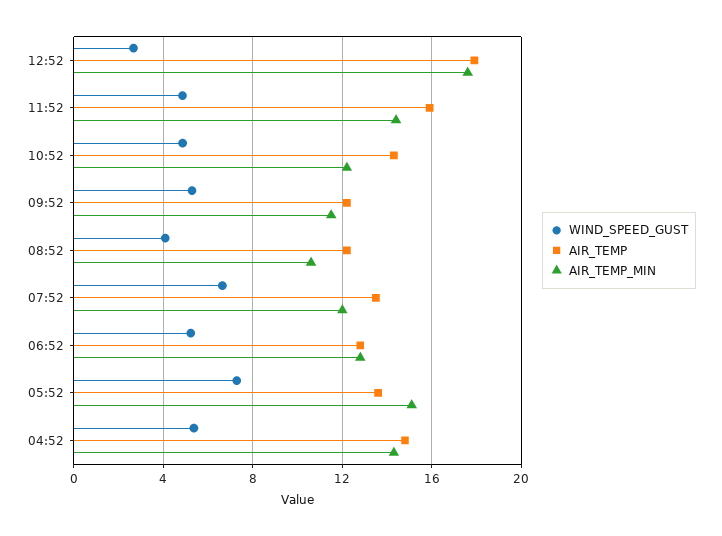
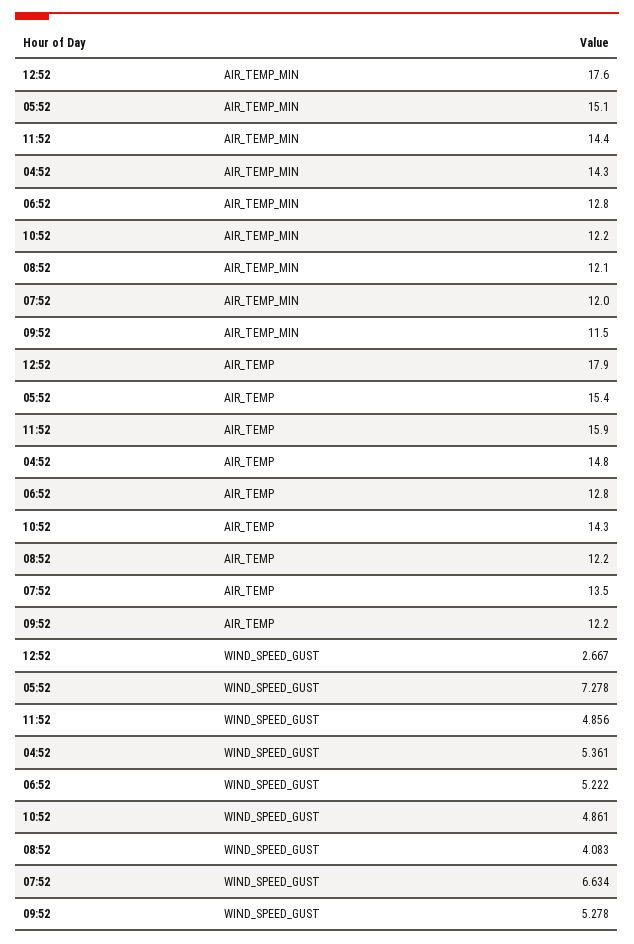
AIR_TEMP_MIN, 08:52: 10.5 -> 12.1
AIR_TEMP, 05:52: 13.5 -> 15.4

